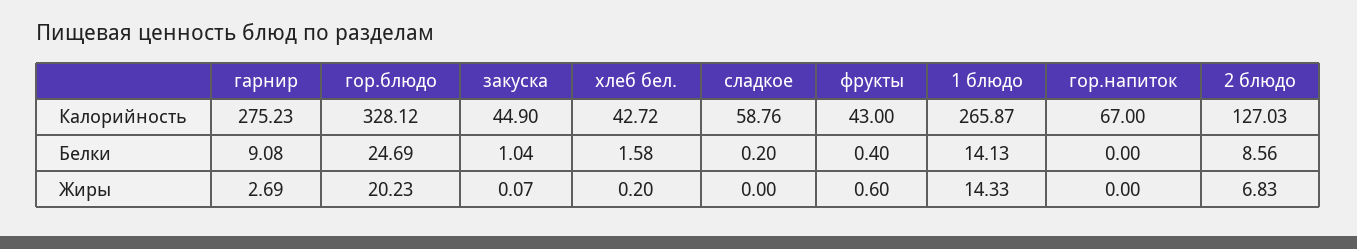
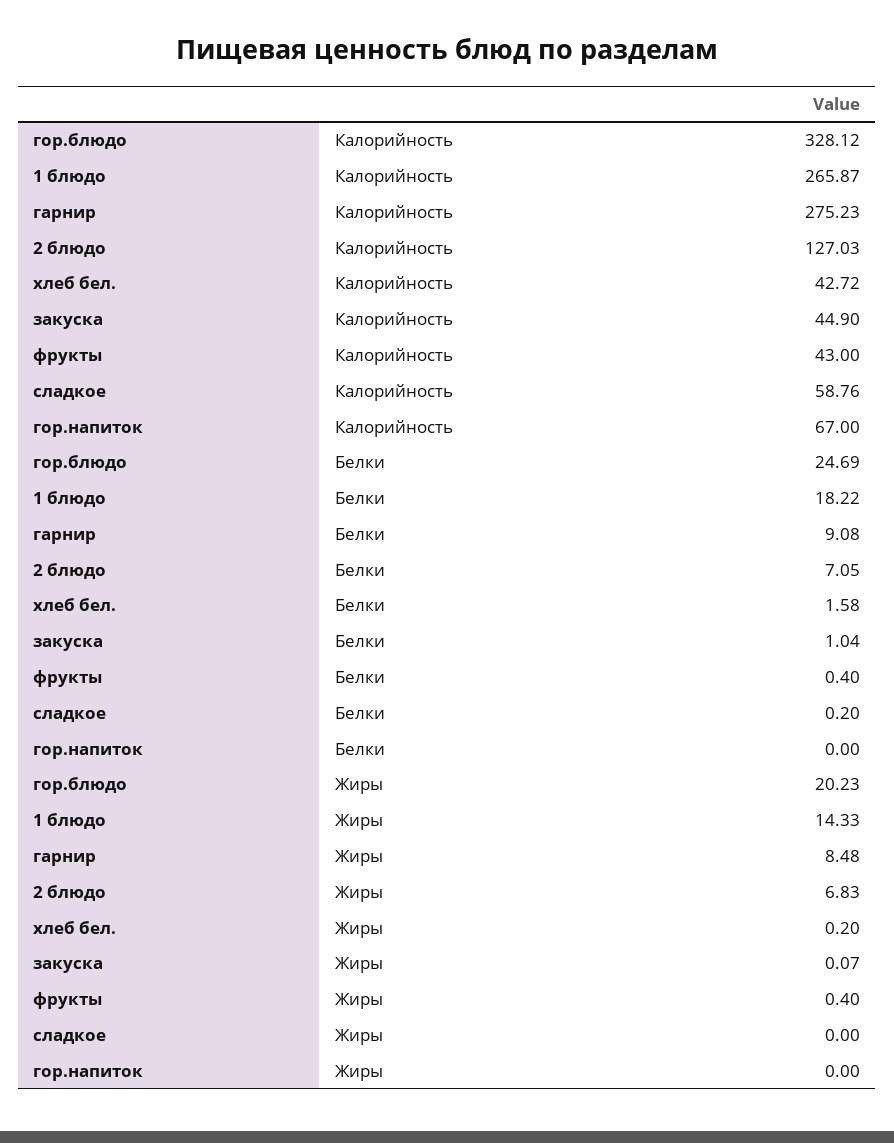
1 блюдо, Белки: 14.13 -> 18.22
2 блюдо, Белки: 8.56 -> 7.05
гарнир, Жиры: 2.69 -> 8.48
фрукты, Жиры: 0.6 -> 0.4

